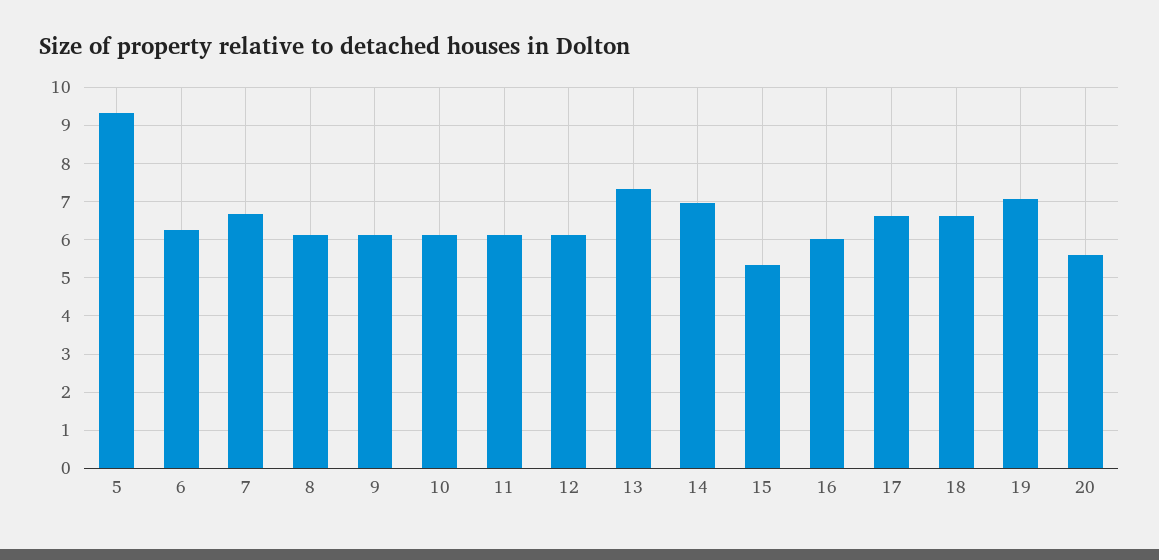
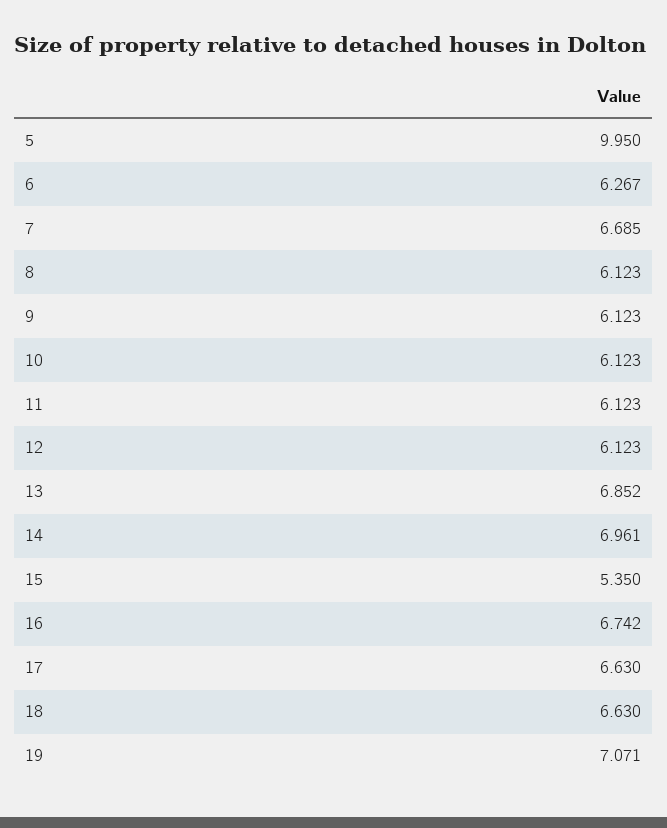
5: 9.4 -> 9.95
13: 7.4 -> 6.852
16: 6 -> 6.742
20: 5.6 -> none

